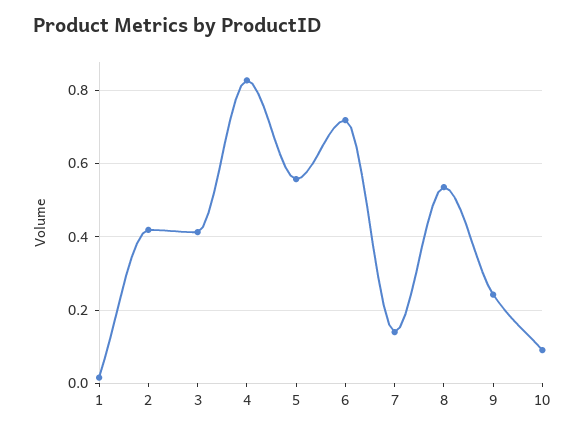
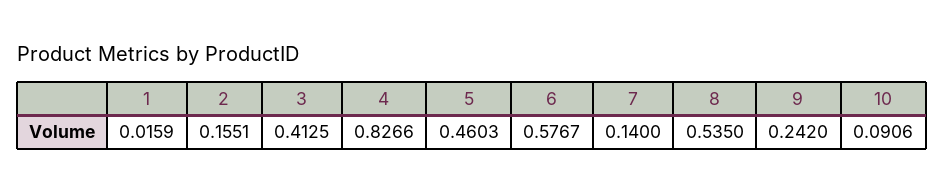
2: 0.42 -> 0.1551
5: 0.56 -> 0.4603
6: 0.72 -> 0.5767

